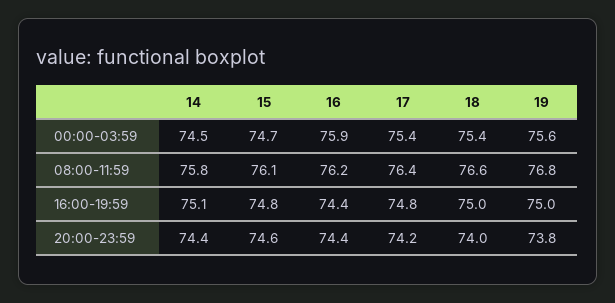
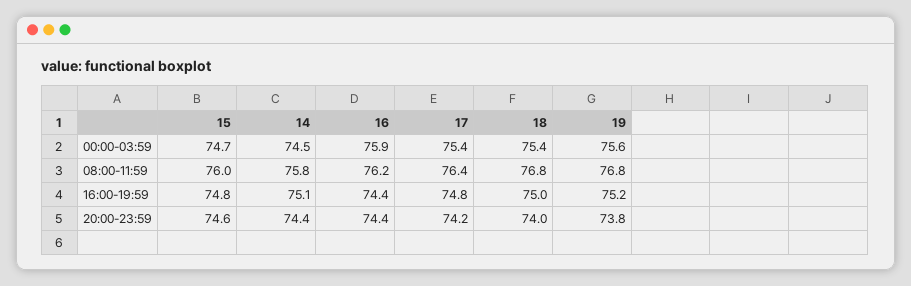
15, 08:00-11:59: 76.1 -> 76
18, 08:00-11:59: 76.6 -> 76.8
19, 16:00-19:59: 75 -> 75.2

